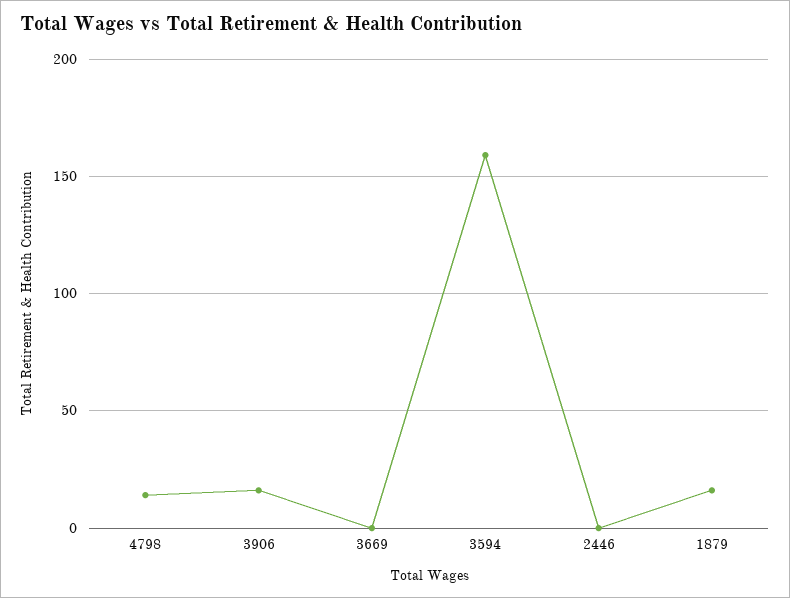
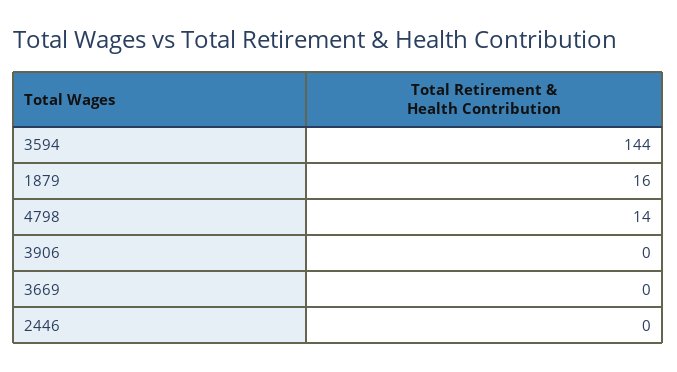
3906: 15 -> 0
3594: 160 -> 144

